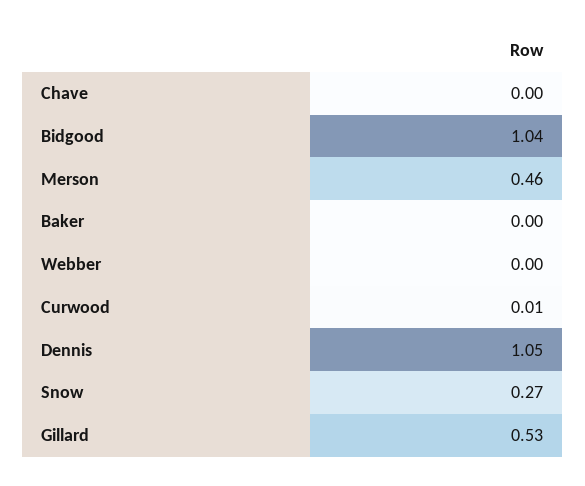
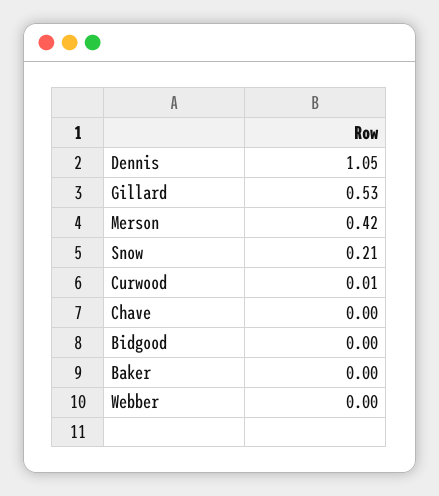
Bidgood: 1.04 -> 0
Merson: 0.46 -> 0.42
Snow: 0.27 -> 0.21

